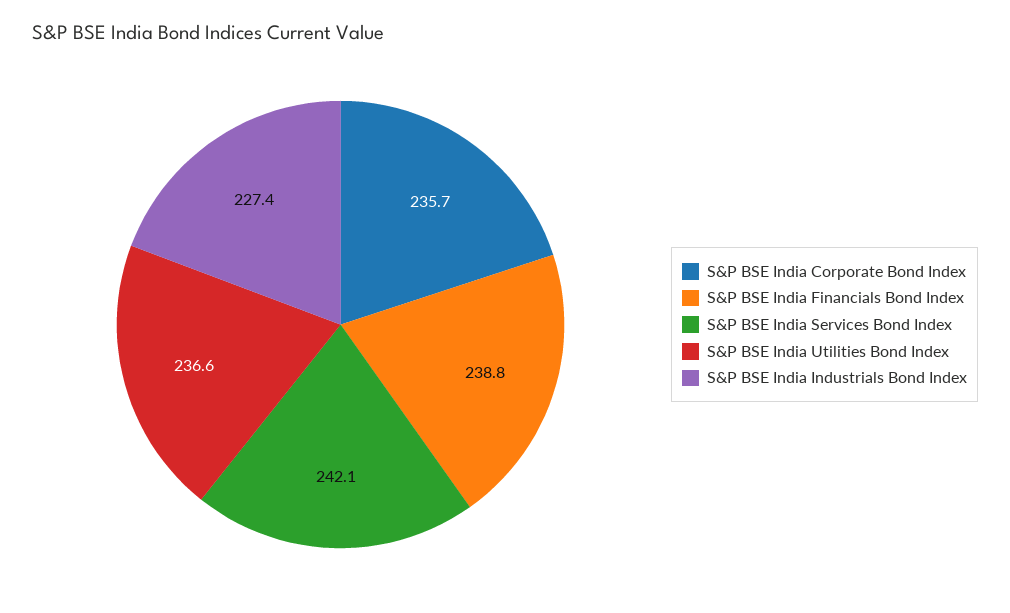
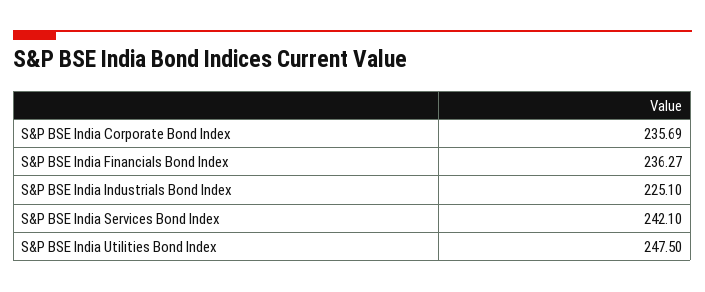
S&P BSE India Financials Bond Index: 238.8 -> 236.27
S&P BSE India Utilities Bond Index: 236.6 -> 247.5
S&P BSE India Industrials Bond Index: 227.4 -> 225.1

